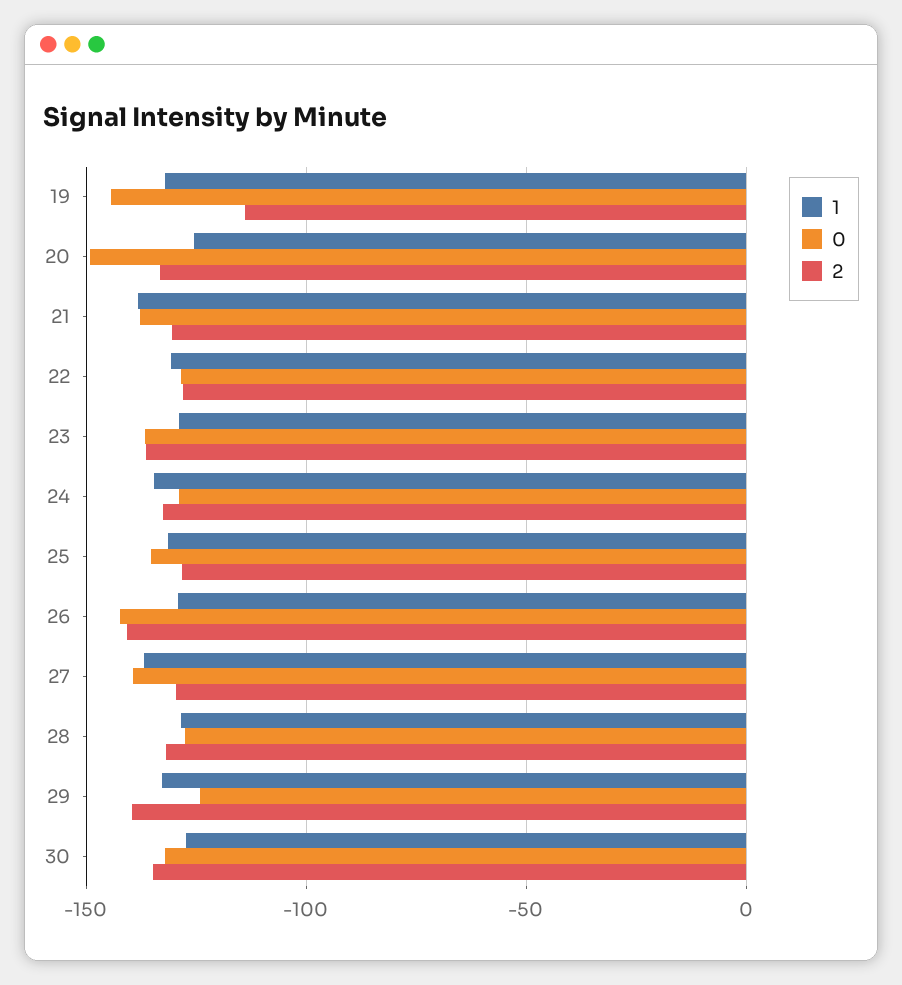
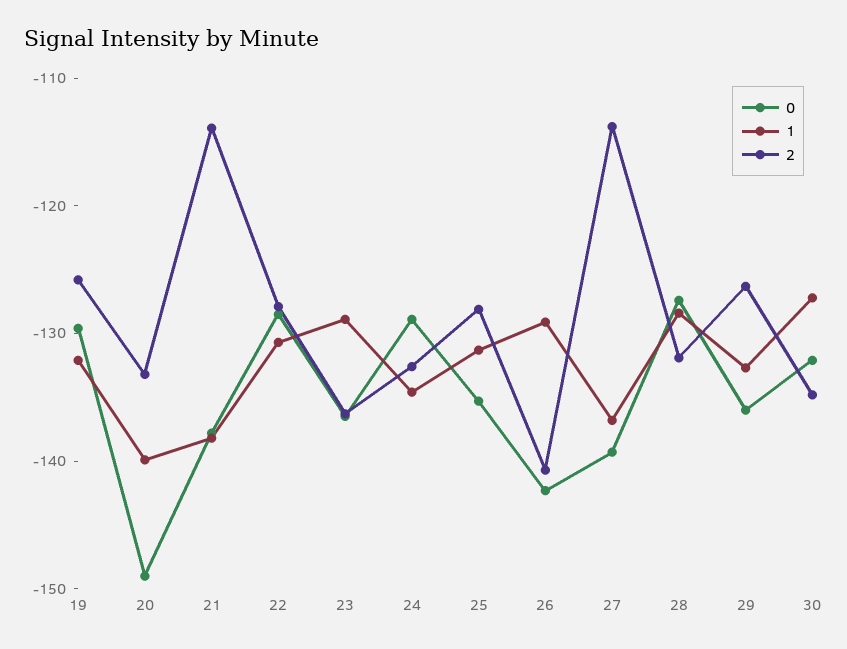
0, 19: -145 -> -130
2, 19: -115 -> -126
1, 20: -125 -> -140
2, 21: -130 -> -114
2, 27: -130 -> -114
0, 29: -125 -> -136
2, 29: -140 -> -126

